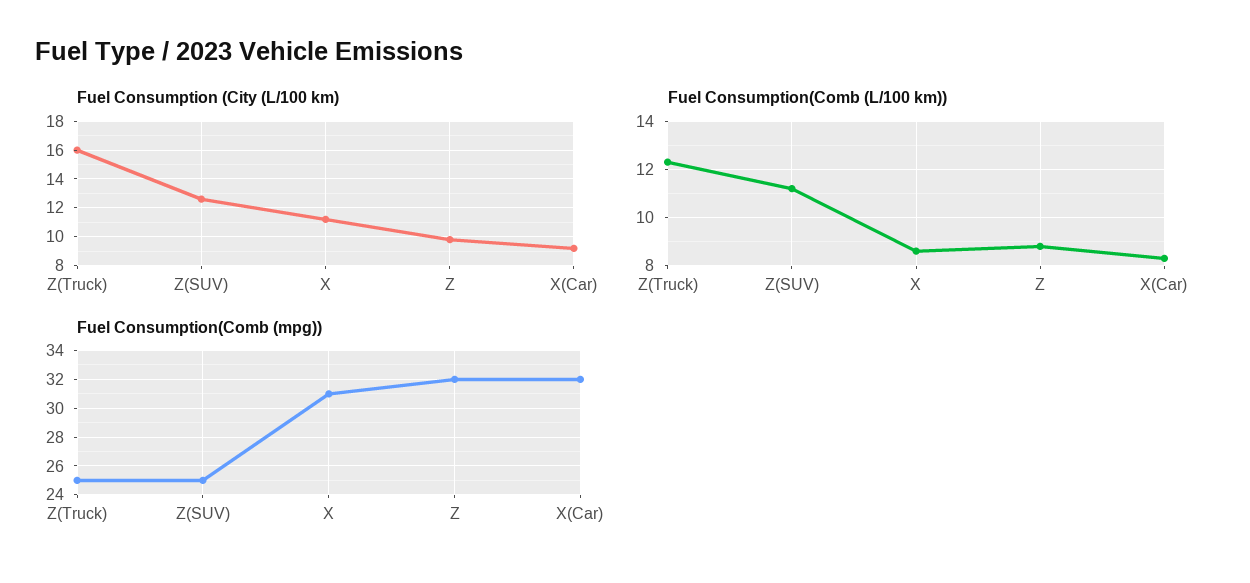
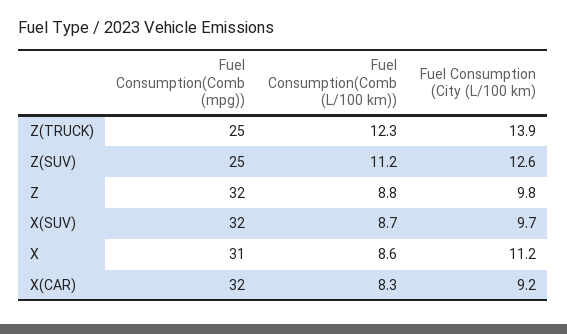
Fuel Consumption (City (L/100 km), Z(Truck): 16 -> 13.9
Fuel Consumption(Comb (mpg)), X(SUV): none -> 32
Fuel Consumption(Comb (L/100 km)), X(SUV): none -> 8.7
Fuel Consumption (City (L/100 km), X(SUV): none -> 9.7

